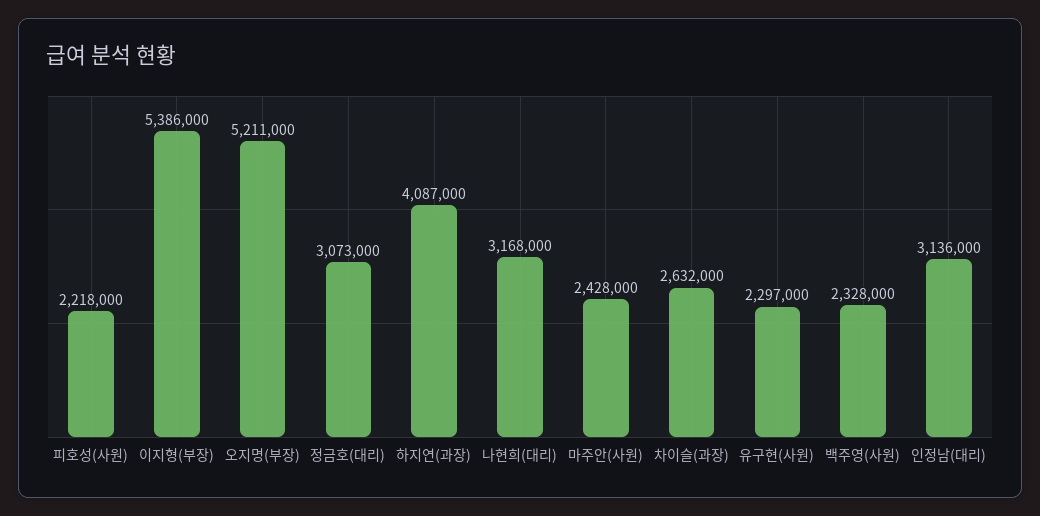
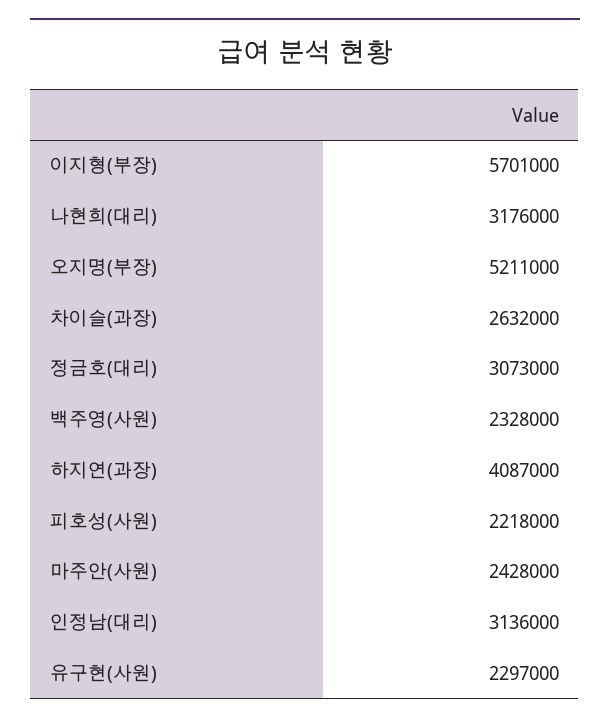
이지형(부장): 5386000 -> 5701000
나현희(대리): 3168000 -> 3176000

